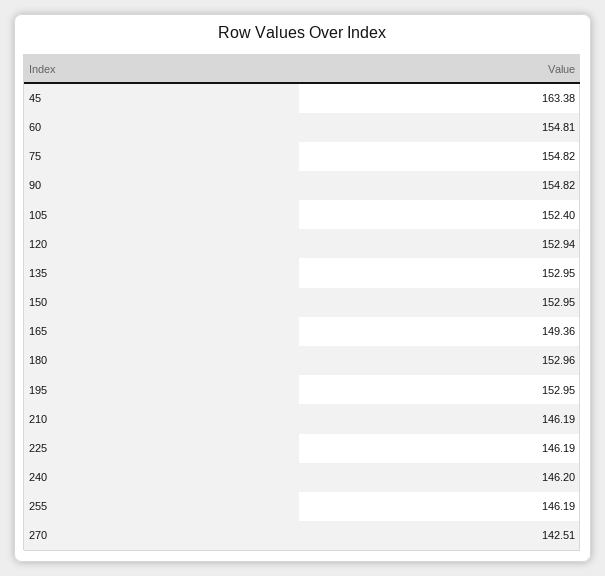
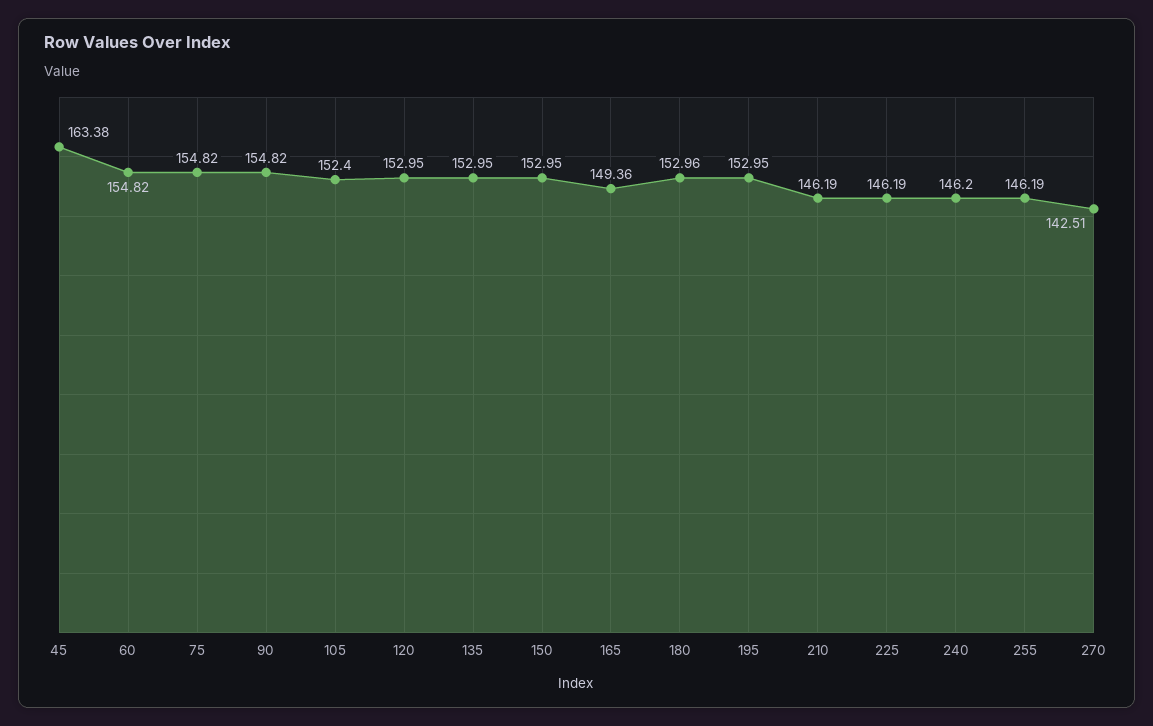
60: 154.81 -> 154.82
120: 152.94 -> 152.95

